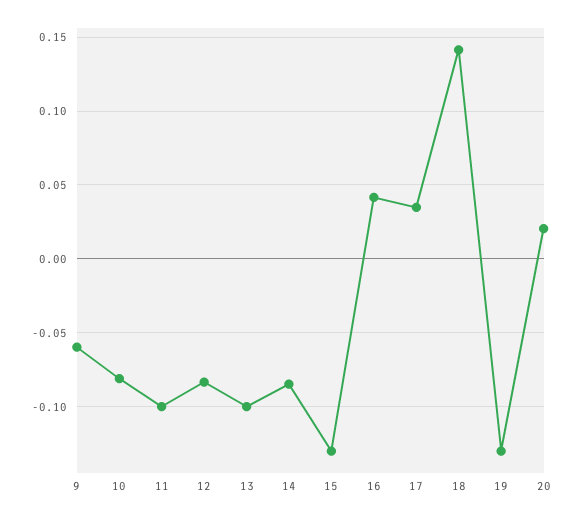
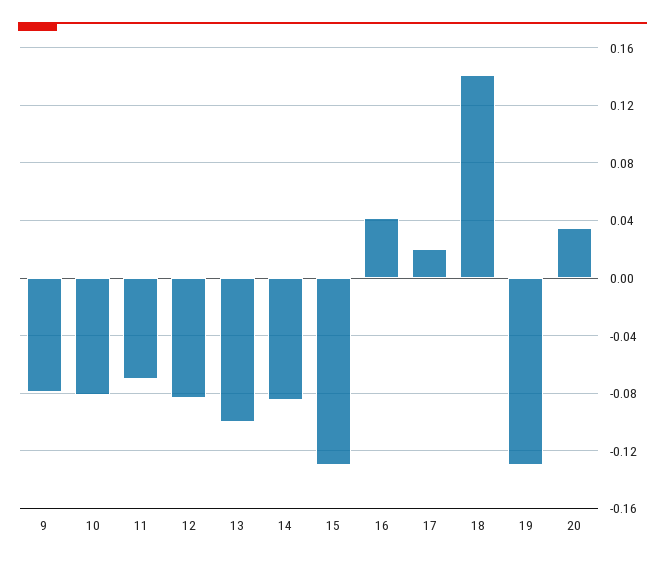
9: -0.06 -> -0.08
11: -0.1 -> -0.07
17: 0.035 -> 0.02
20: 0.02 -> 0.035

